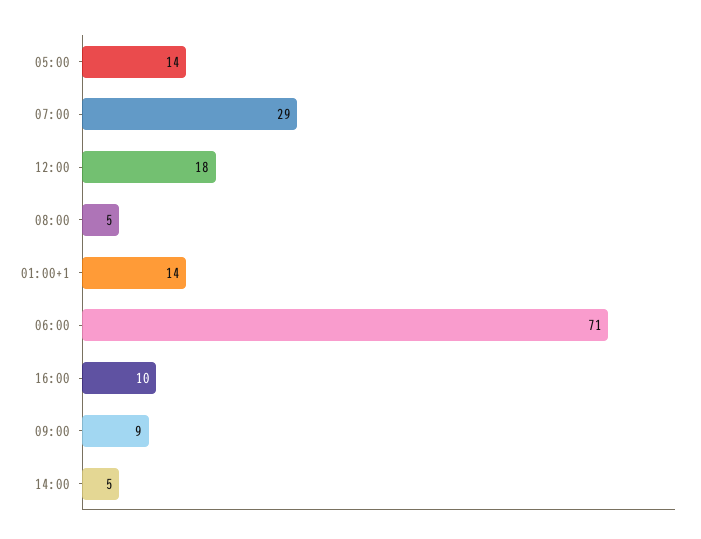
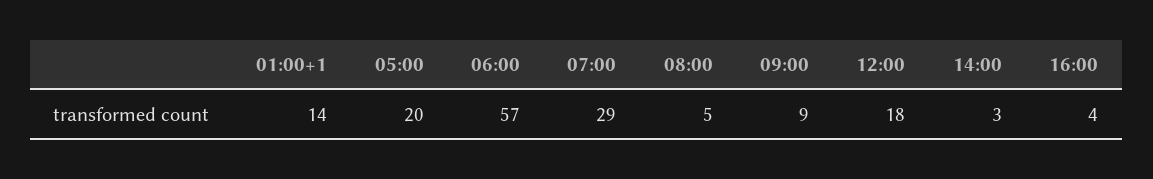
05:00: 14 -> 20
06:00: 71 -> 57
16:00: 10 -> 4
14:00: 5 -> 3

